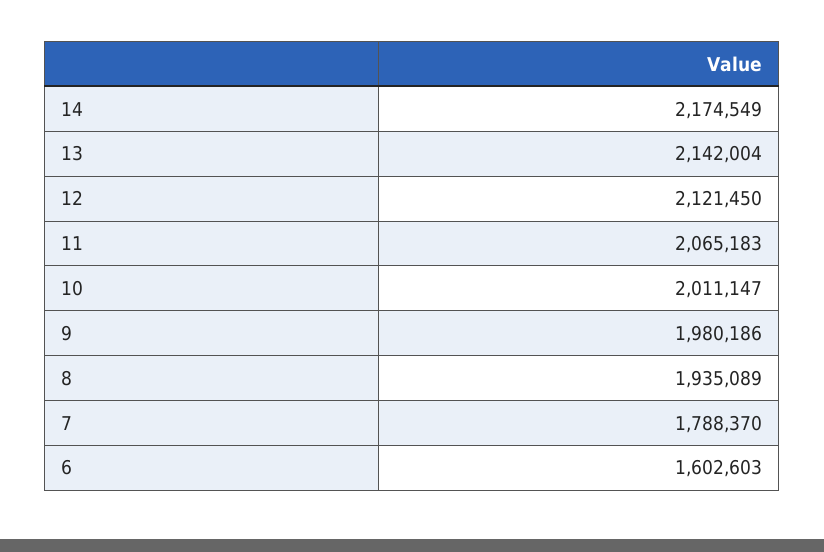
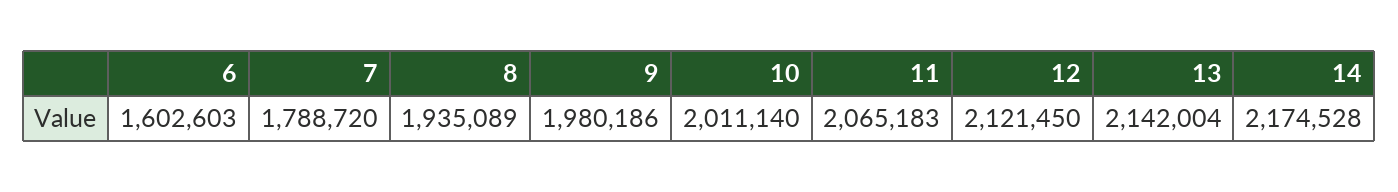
14: 2174549 -> 2174528
10: 2011147 -> 2011140
7: 1788370 -> 1788720

